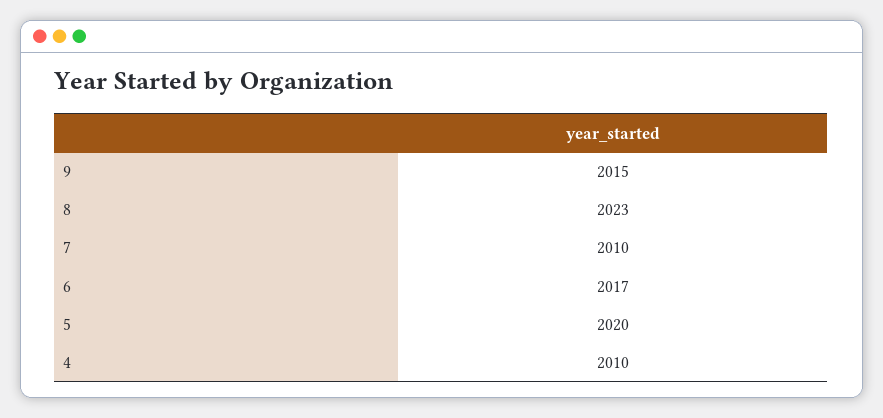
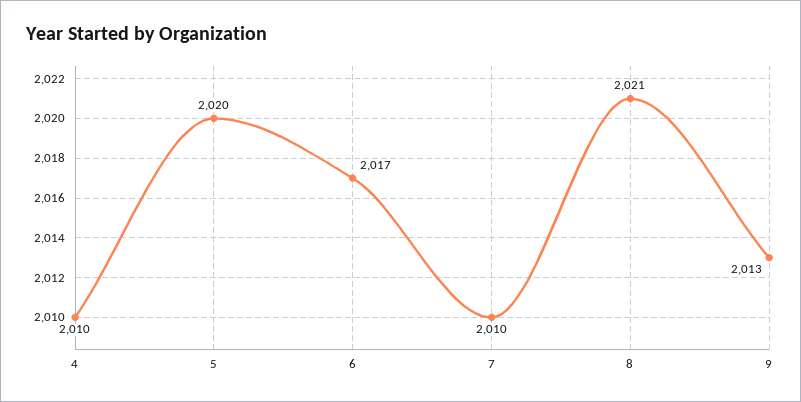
9: 2015 -> 2013
8: 2023 -> 2021

